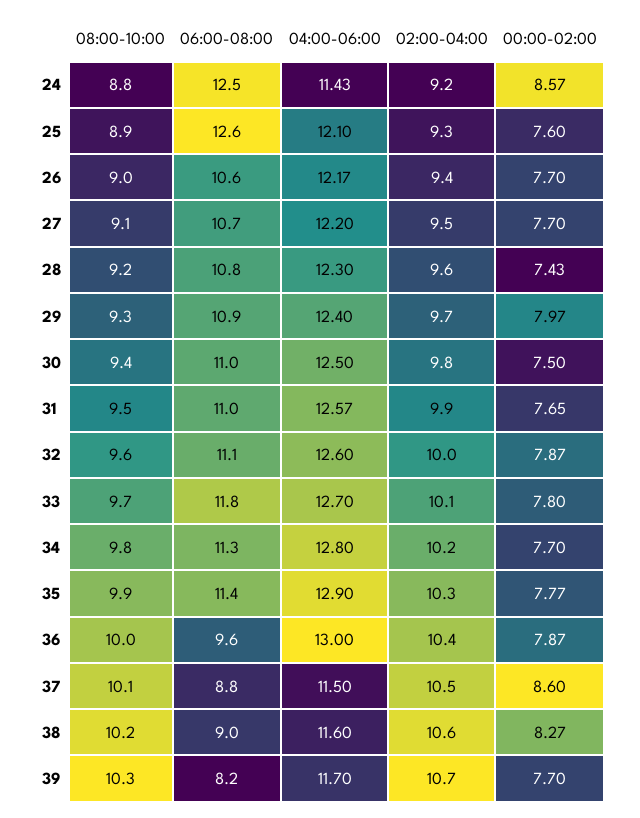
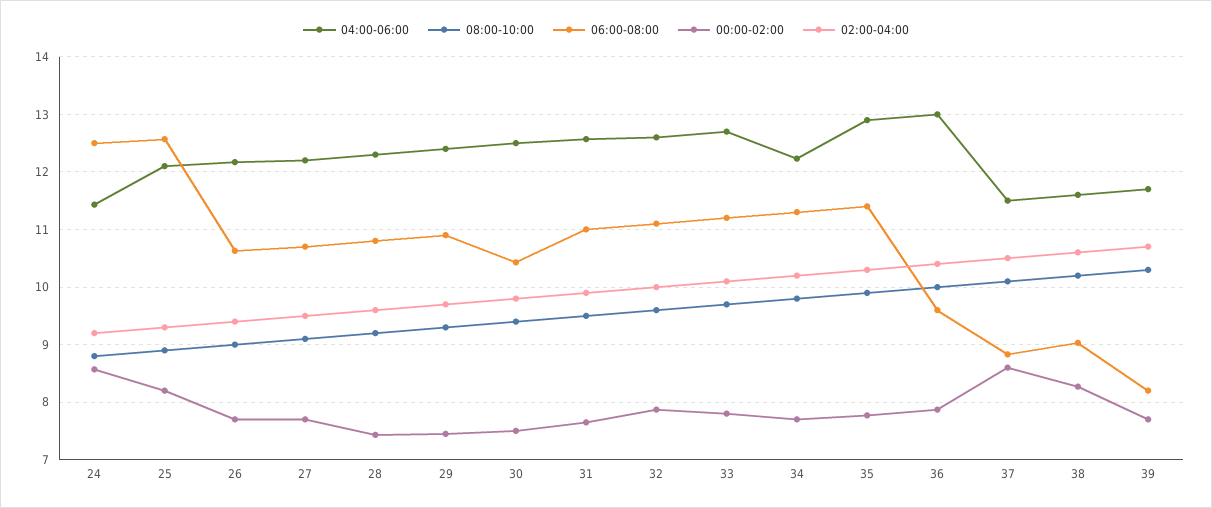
00:00-02:00, 25: 7.6 -> 8.2
00:00-02:00, 29: 7.97 -> 7.4
06:00-08:00, 30: 11 -> 10.4
06:00-08:00, 33: 11.8 -> 11.2
04:00-06:00, 34: 12.8 -> 12.2

